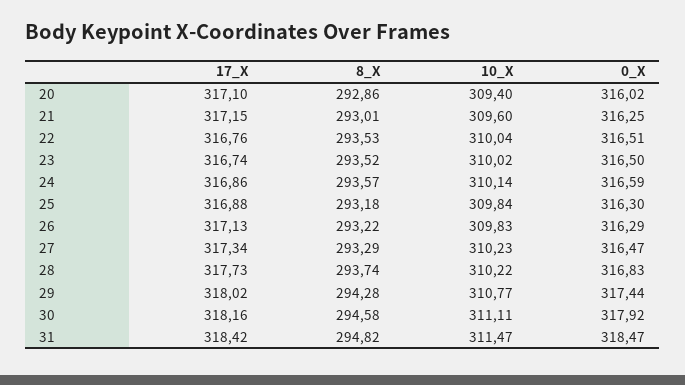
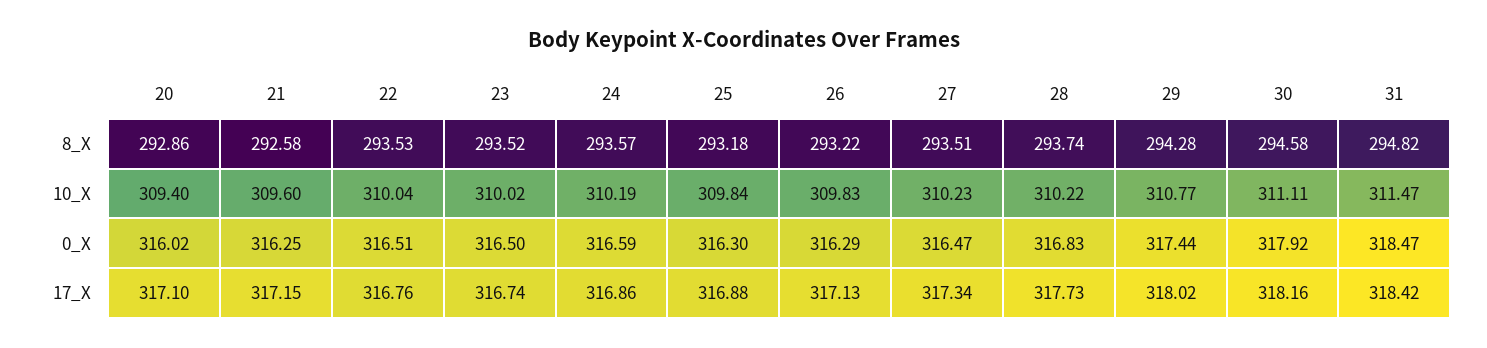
8_X, 21: 293.01 -> 292.58
10_X, 24: 310.14 -> 310.19
8_X, 27: 293.29 -> 293.51

